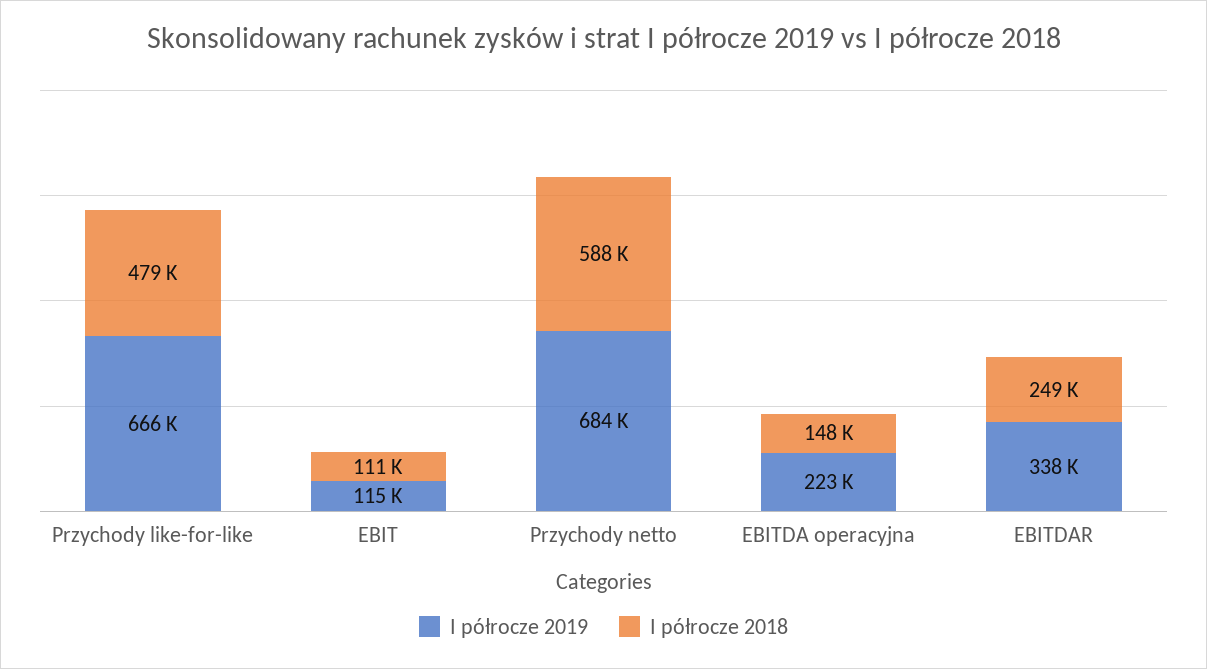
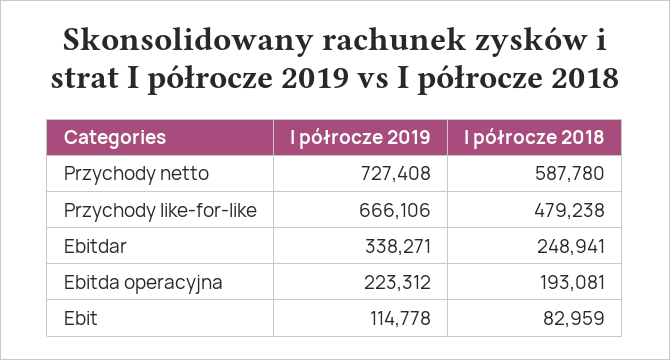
I półrocze 2018, EBIT: 111000 -> 82959
I półrocze 2019, Przychody netto: 684000 -> 727408
I półrocze 2018, EBITDA operacyjna: 148000 -> 193081

